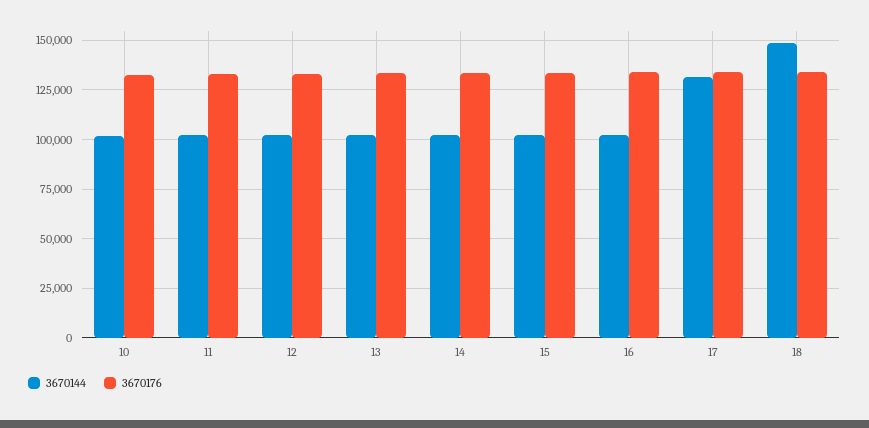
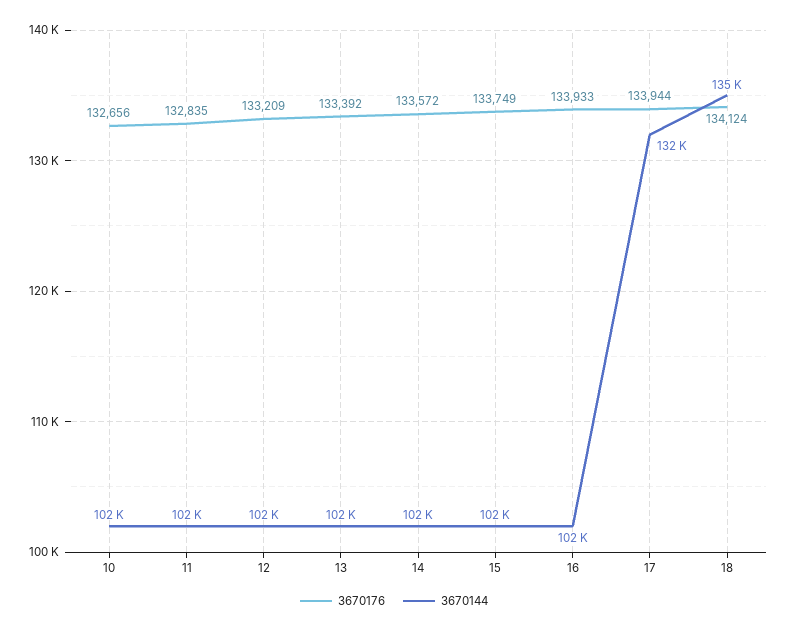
3670144, 18: 150000 -> 135000

